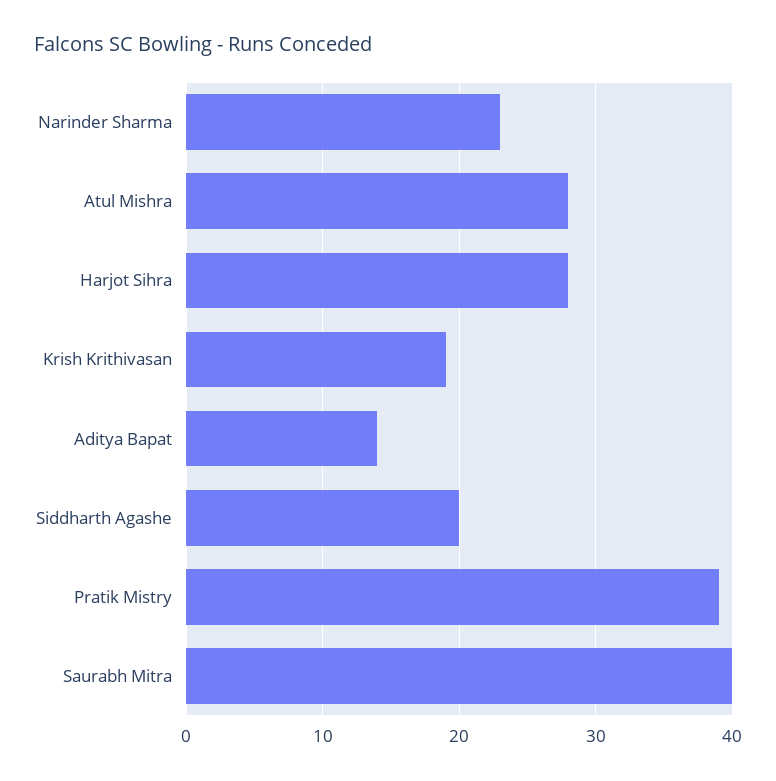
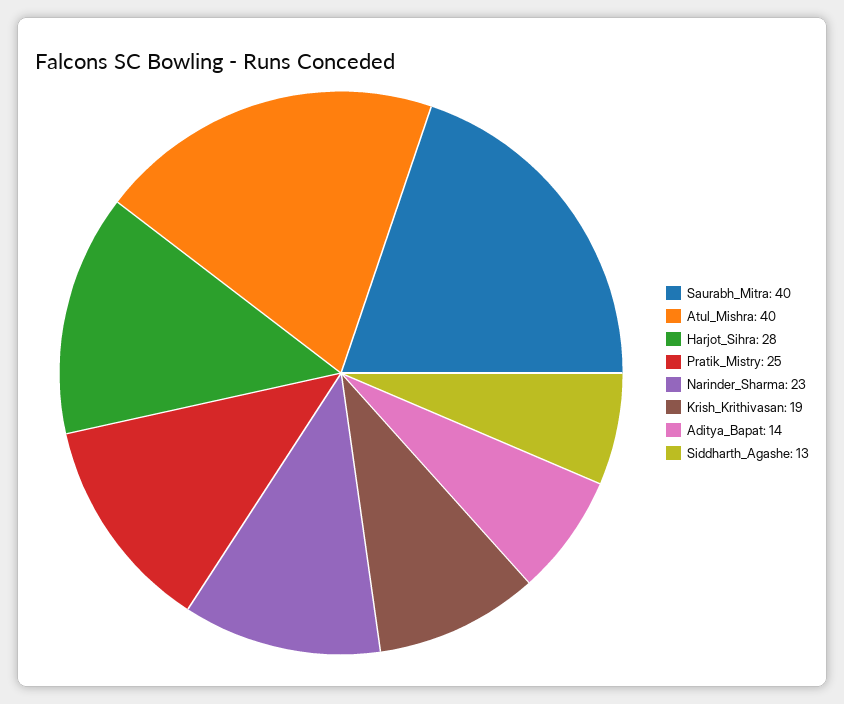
Atul Mishra: 28 -> 40
Siddharth Agashe: 20 -> 13
Pratik Mistry: 39 -> 25

